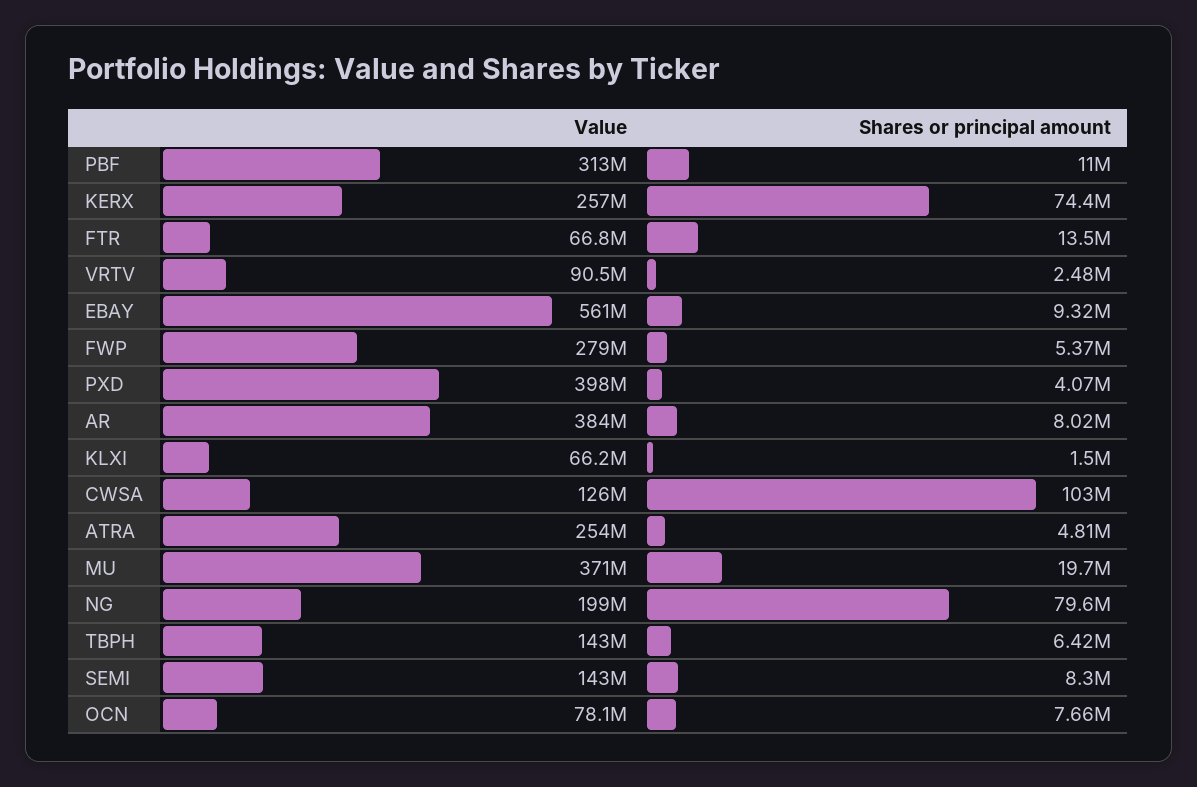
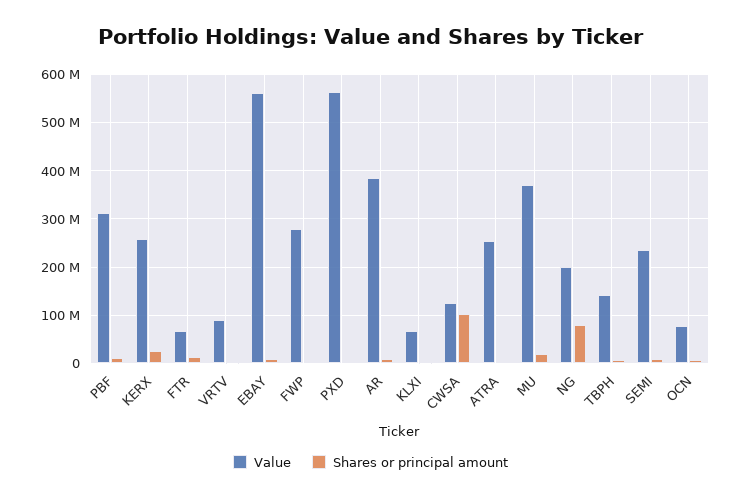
Shares or principal amount, KERX: 74400000 -> 20000000
Value, PXD: 398000000 -> 560000000
Value, SEMI: 143000000 -> 240000000

